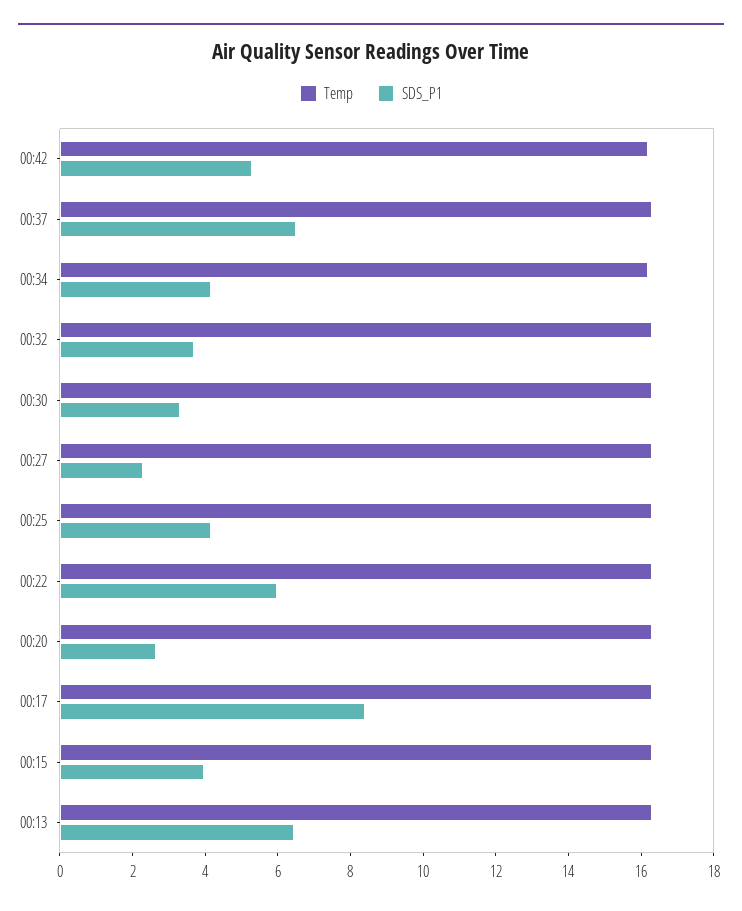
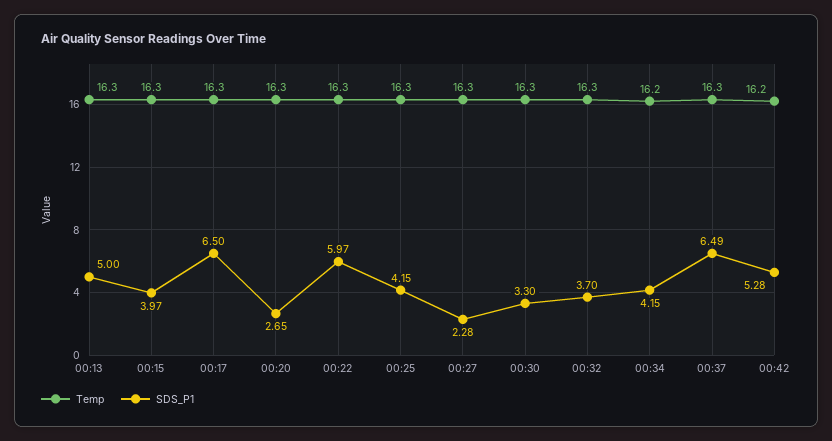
SDS_P1, 00:17: 8.5 -> 6.5
SDS_P1, 00:13: 6.5 -> 5

